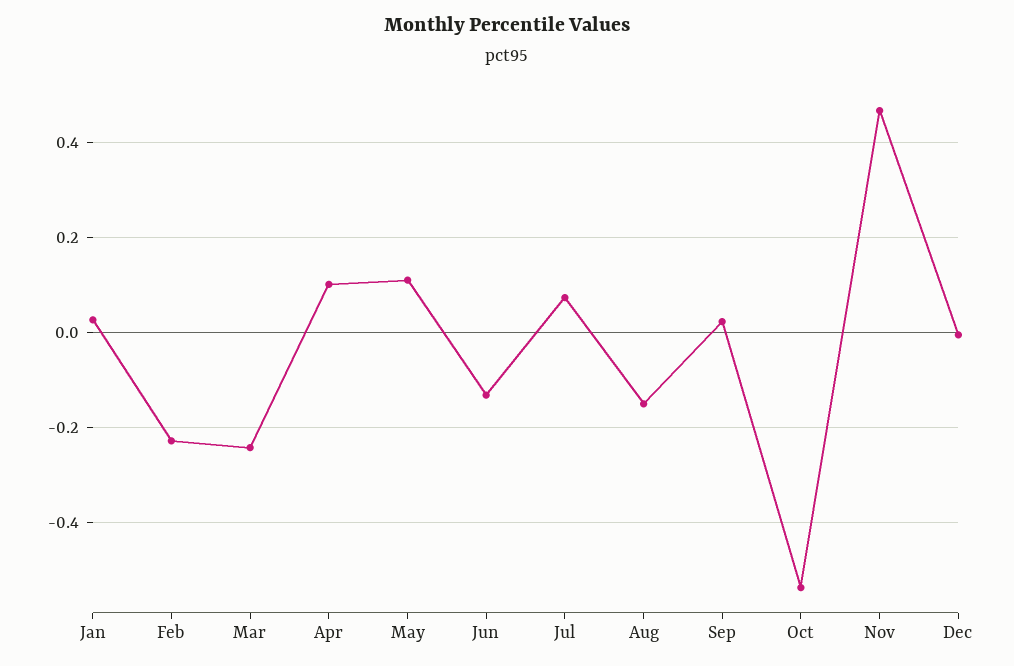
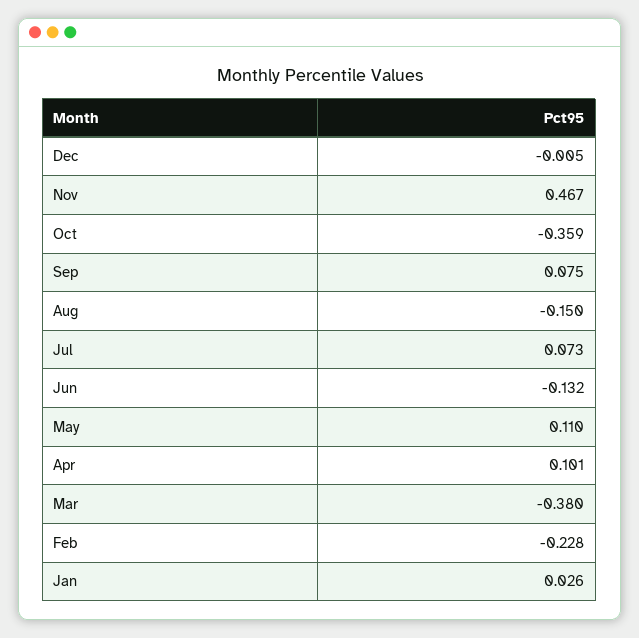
Mar: -0.24 -> -0.38
Sep: 0.02 -> 0.075
Oct: -0.54 -> -0.359

